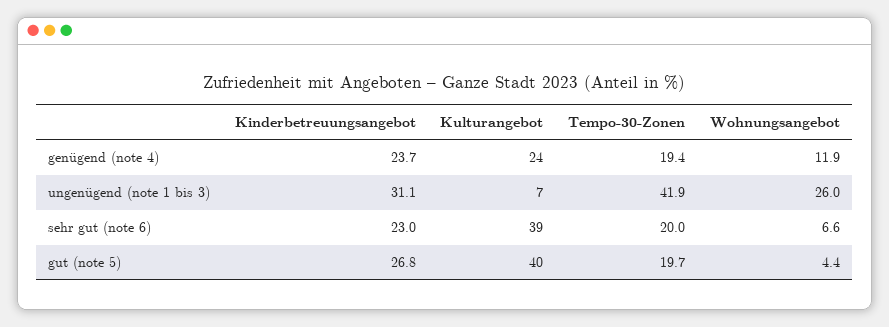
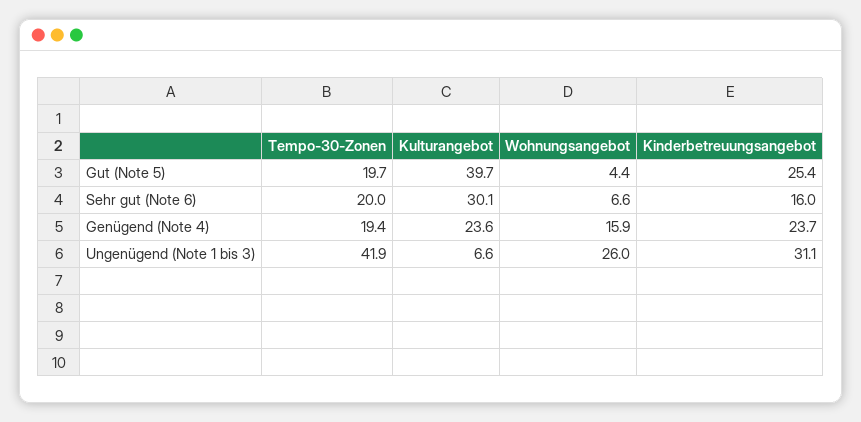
Wohnungsangebot, genügend (note 4): 11.9 -> 15.9
Kinderbetreuungsangebot, sehr gut (note 6): 23 -> 16
Kulturangebot, sehr gut (note 6): 39 -> 30.1
Kinderbetreuungsangebot, gut (note 5): 26.8 -> 25.4

